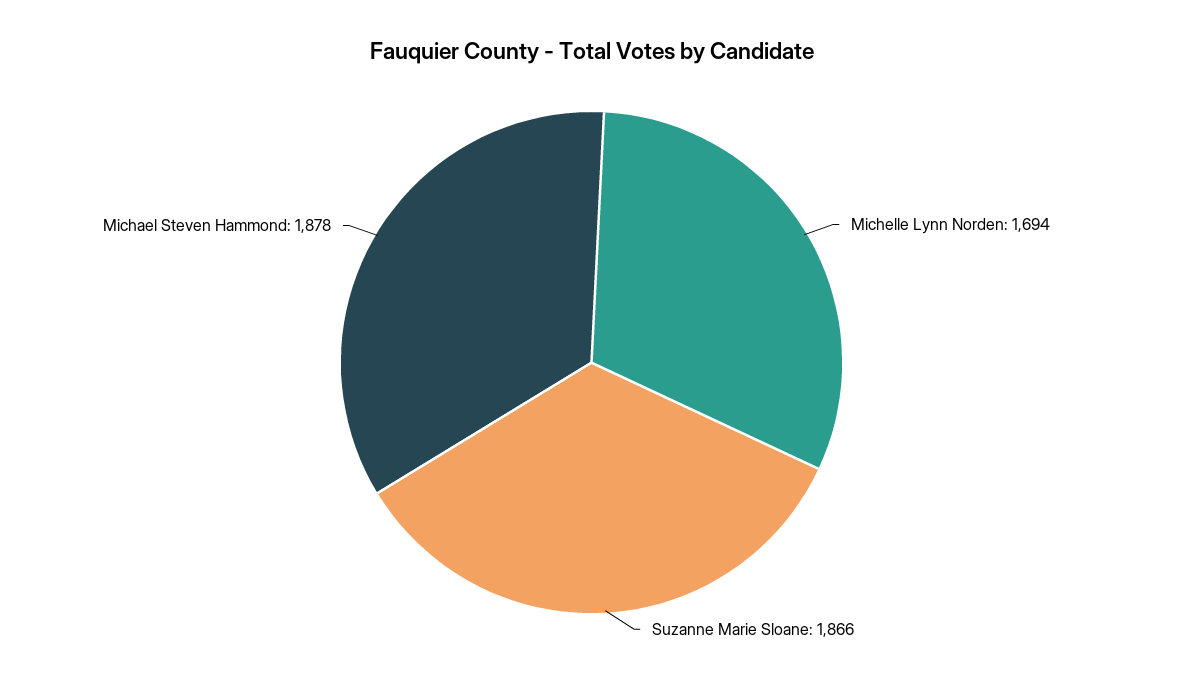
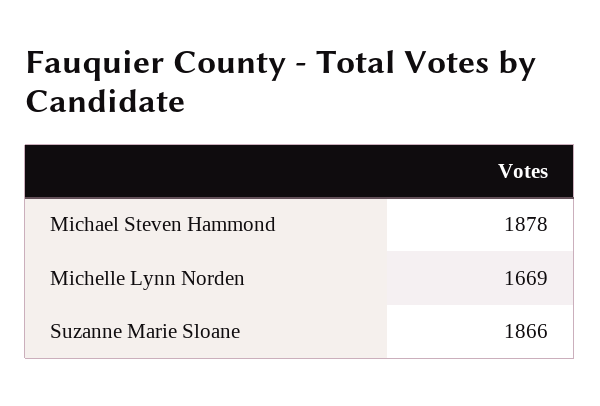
Michelle Lynn Norden: 1694 -> 1669

